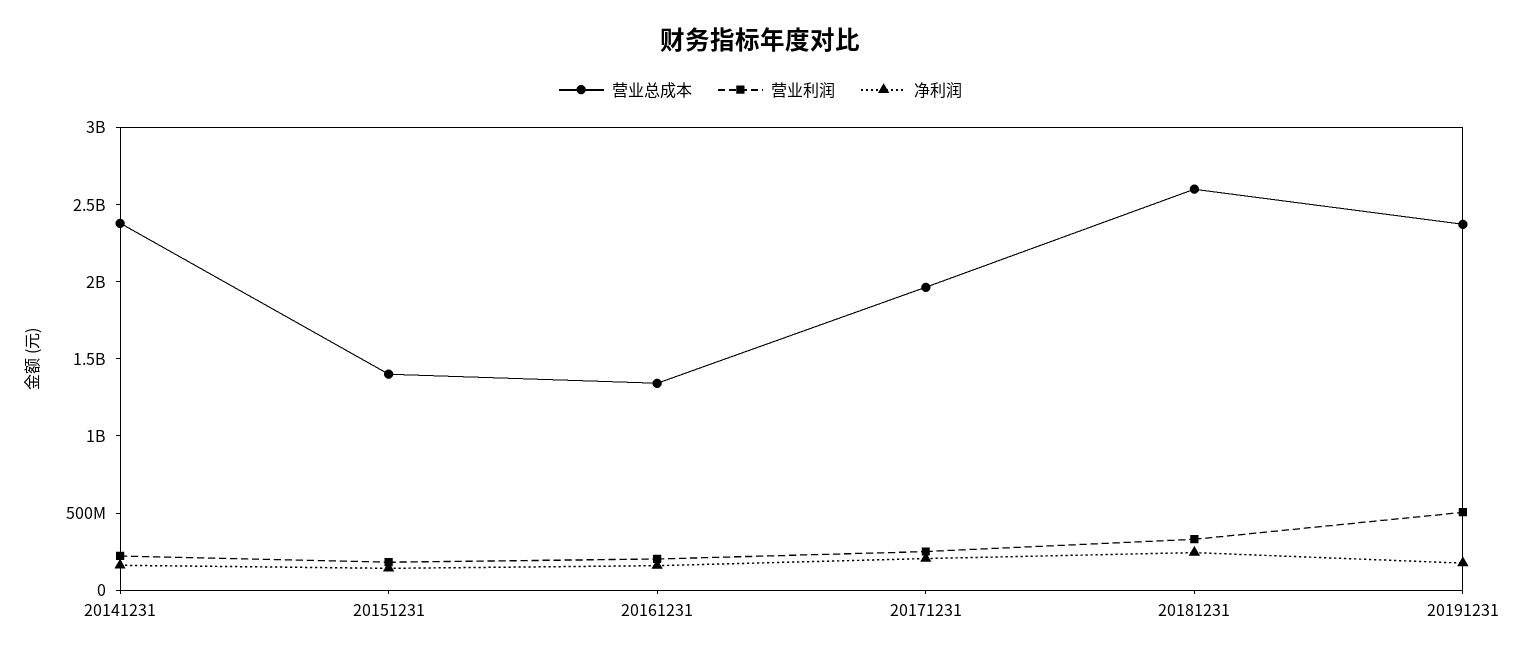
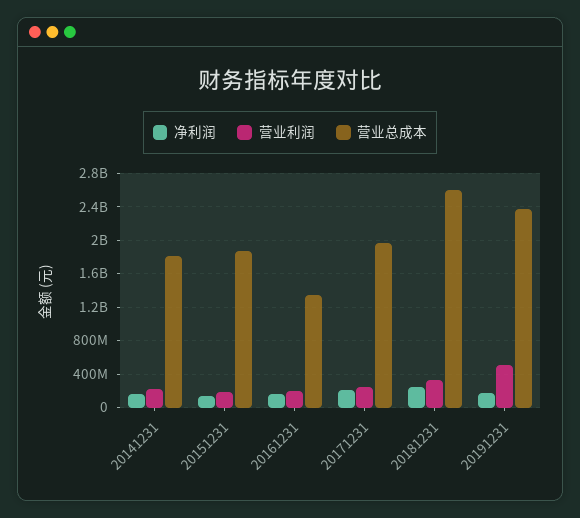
营业总成本, 20141231: 2400000000 -> 1800000000
营业总成本, 20151231: 1400000000 -> 1900000000

